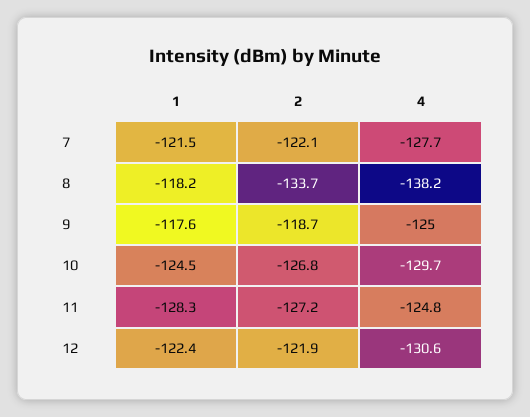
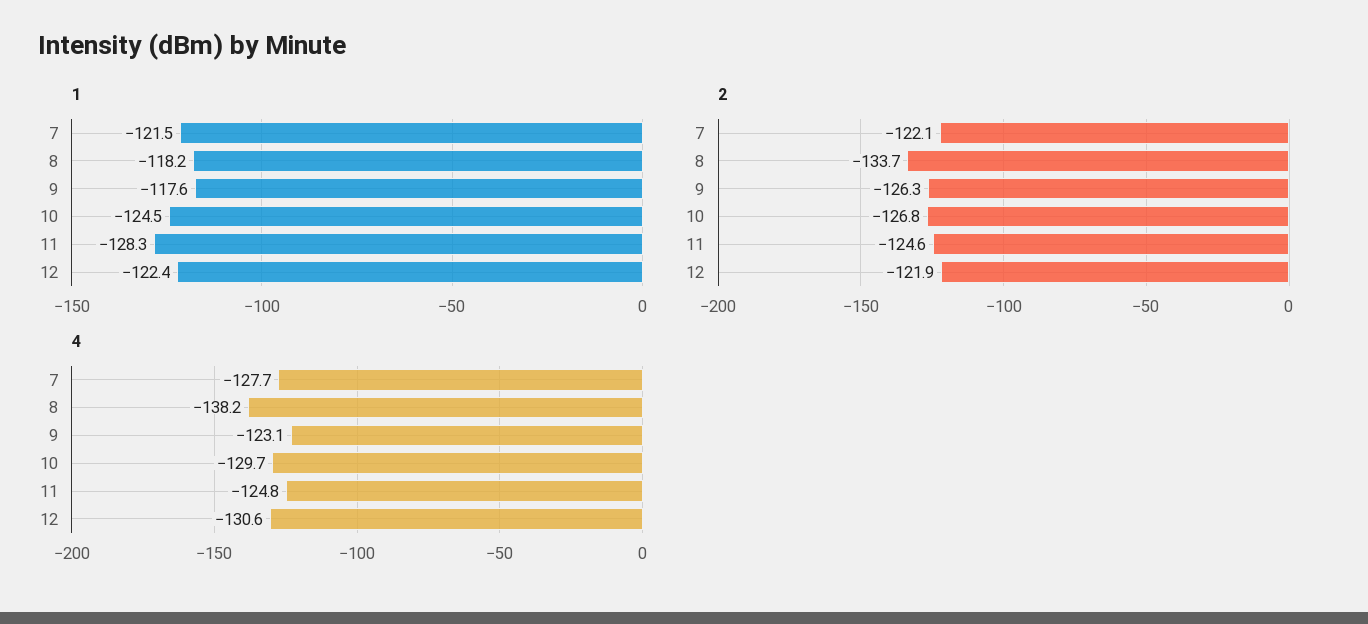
2, 9: -118.7 -> -126.3
4, 9: -125 -> -123.1
2, 11: -127.2 -> -124.6

